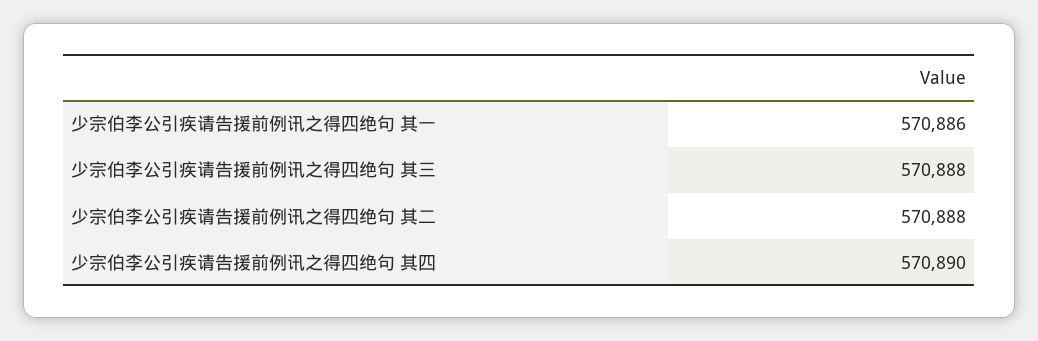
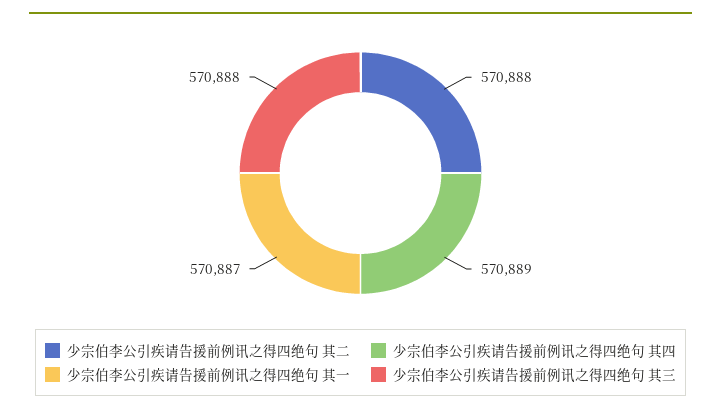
少宗伯李公引疾请告援前例讯之得四绝句 其一: 570886 -> 570887
少宗伯李公引疾请告援前例讯之得四绝句 其四: 570890 -> 570889

